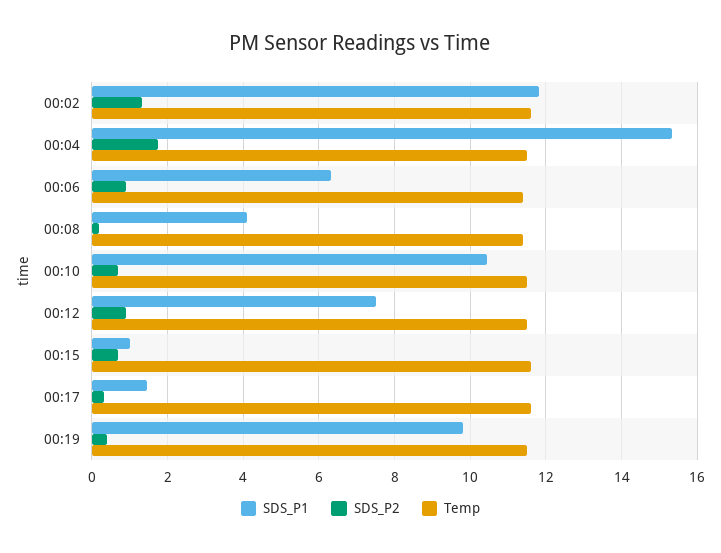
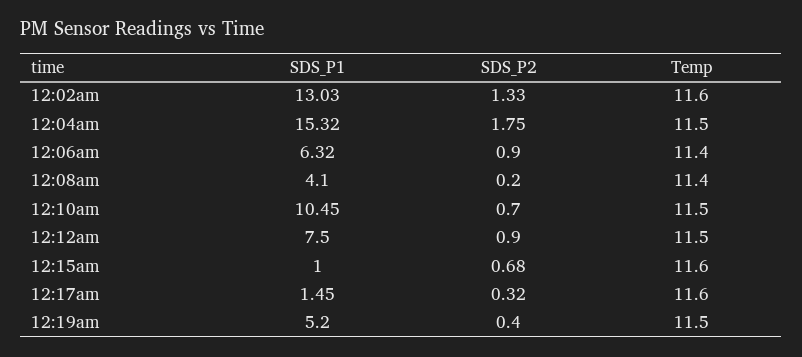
SDS_P1, 00:02: 11.8 -> 13.03
SDS_P1, 00:19: 9.8 -> 5.2

